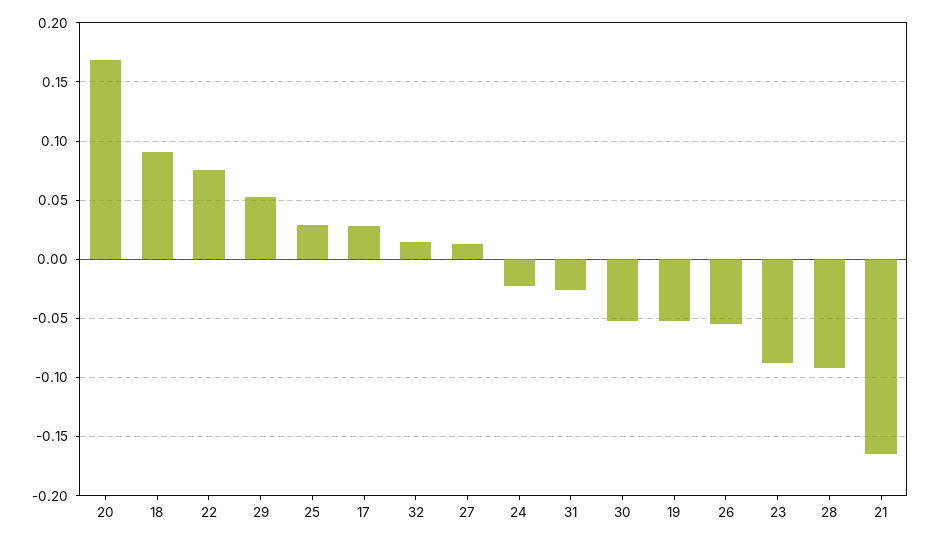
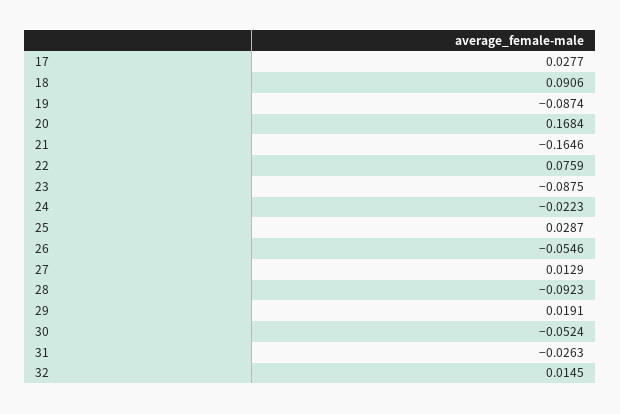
29: 0.05 -> 0.0191
19: -0.05 -> -0.0874

